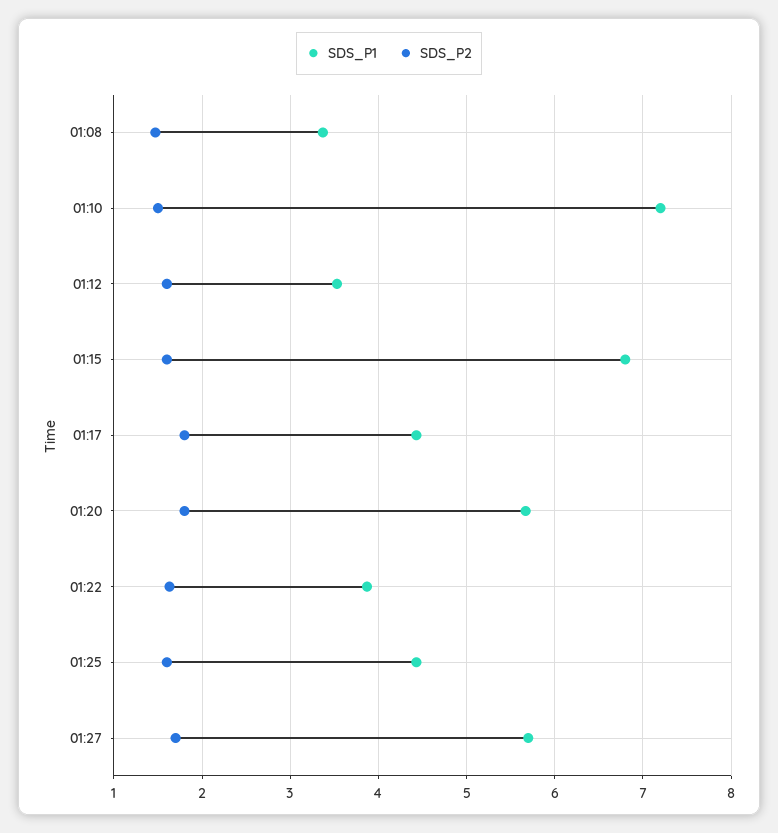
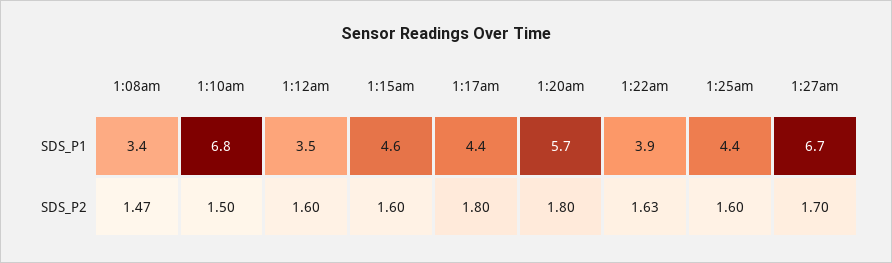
SDS_P1, 01:10: 7.2 -> 6.8
SDS_P1, 01:15: 6.8 -> 4.6
SDS_P1, 01:27: 5.7 -> 6.7

